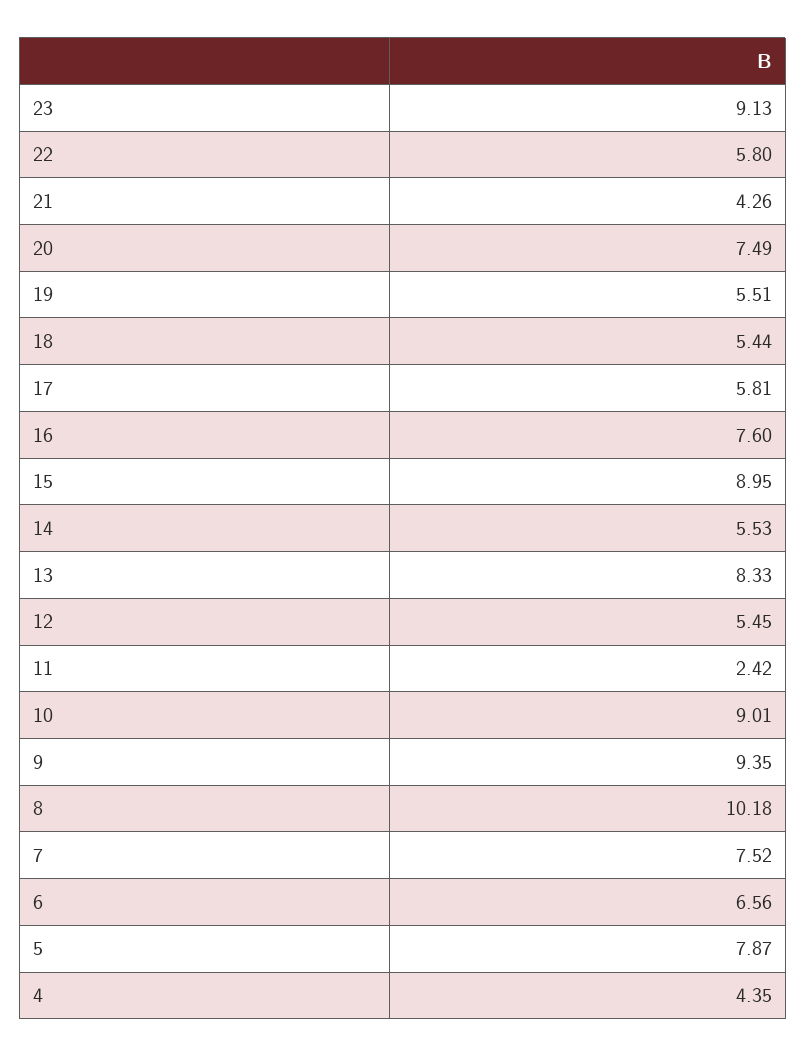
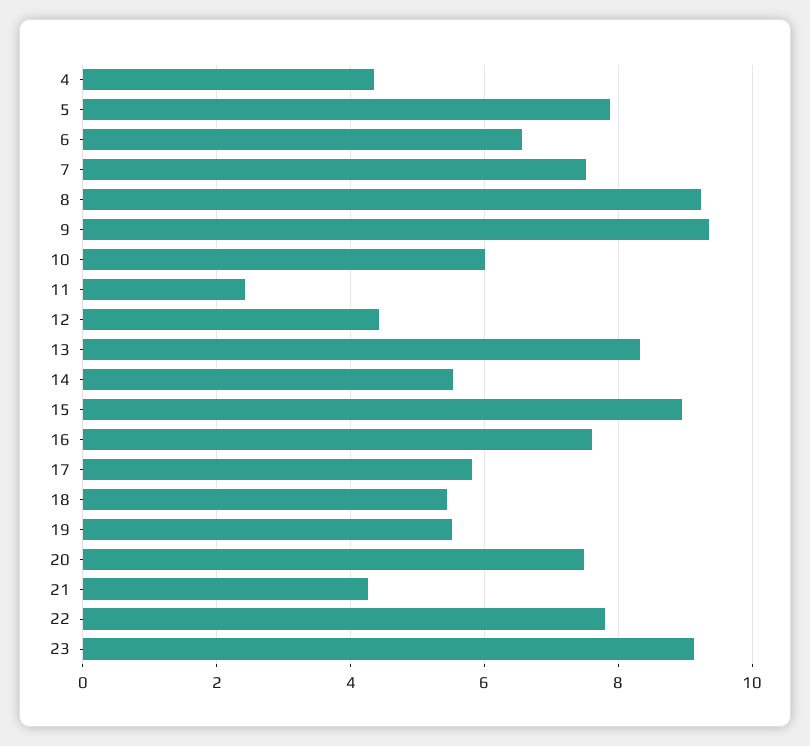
22: 5.8 -> 7.8
12: 5.45 -> 4.4
10: 9.01 -> 6
8: 10.18 -> 9.2

